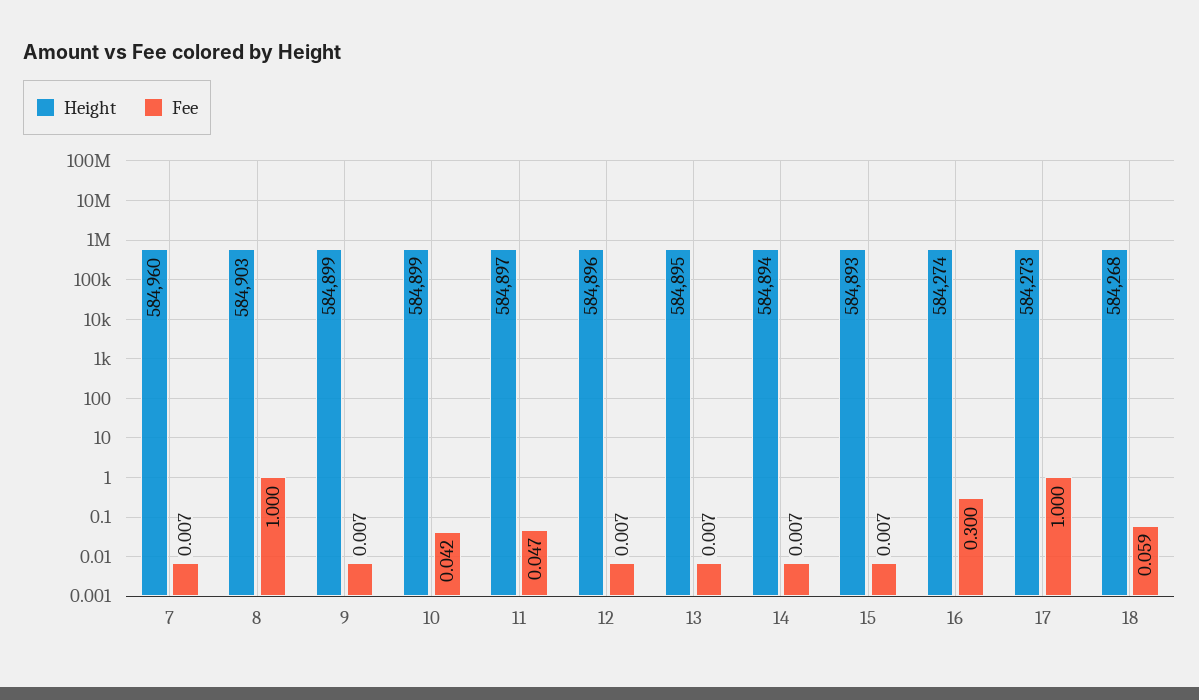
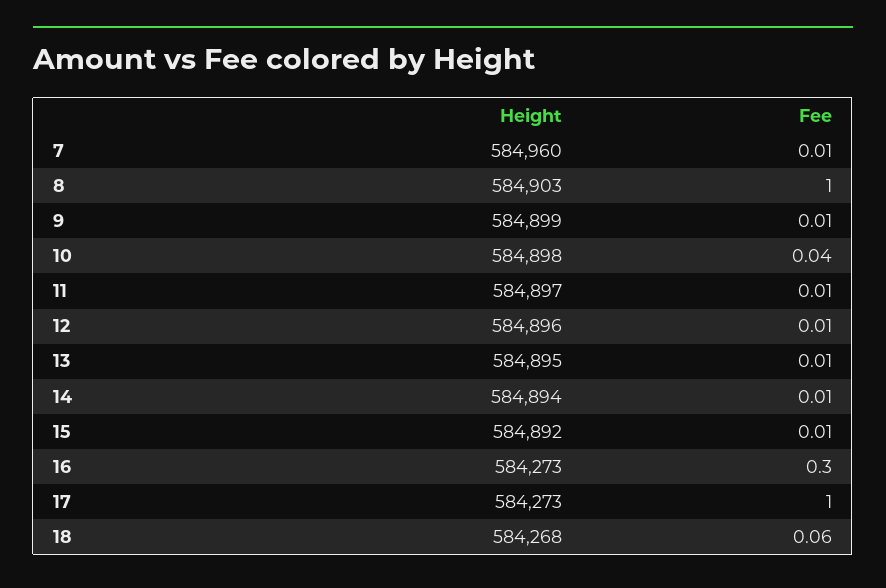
Height, 10: 584899 -> 584898
Fee, 11: 0.047 -> 0.01
Height, 15: 584893 -> 584892
Height, 16: 584274 -> 584273

